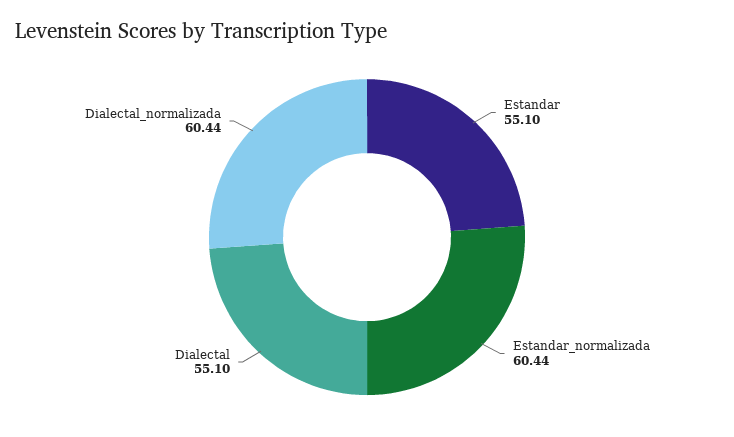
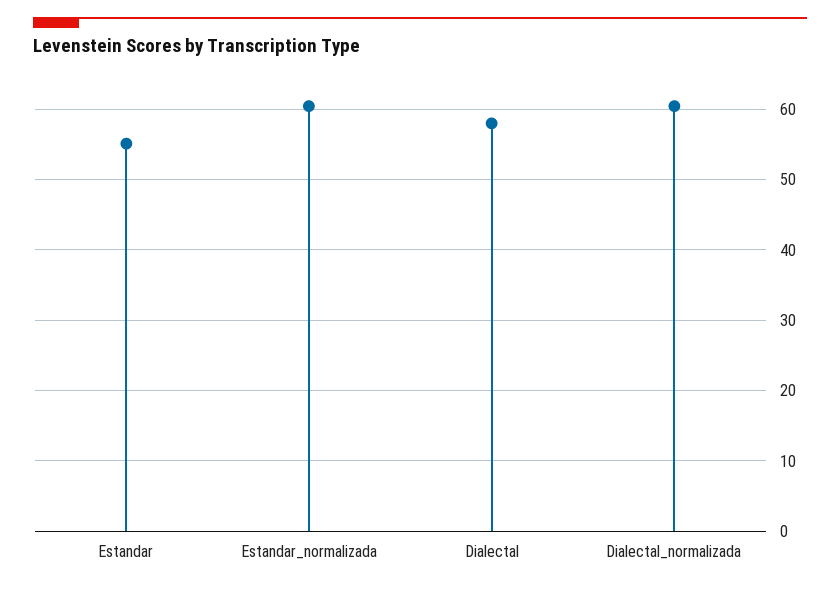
Dialectal: 55.1 -> 58

